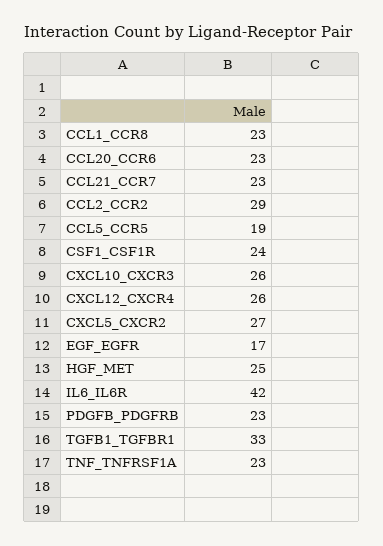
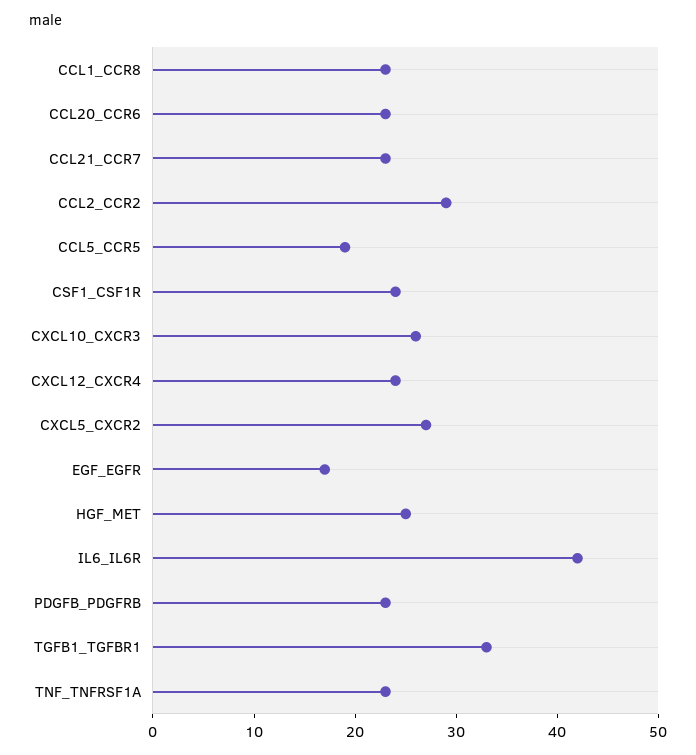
CXCL12_CXCR4: 26 -> 24

